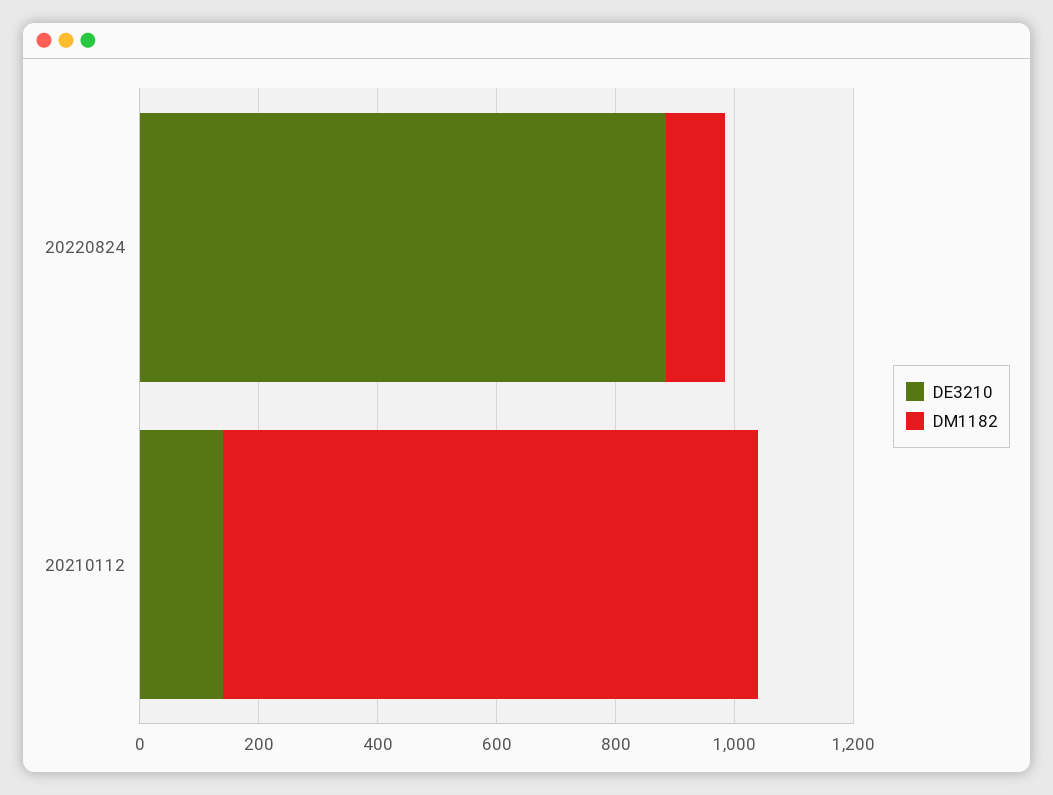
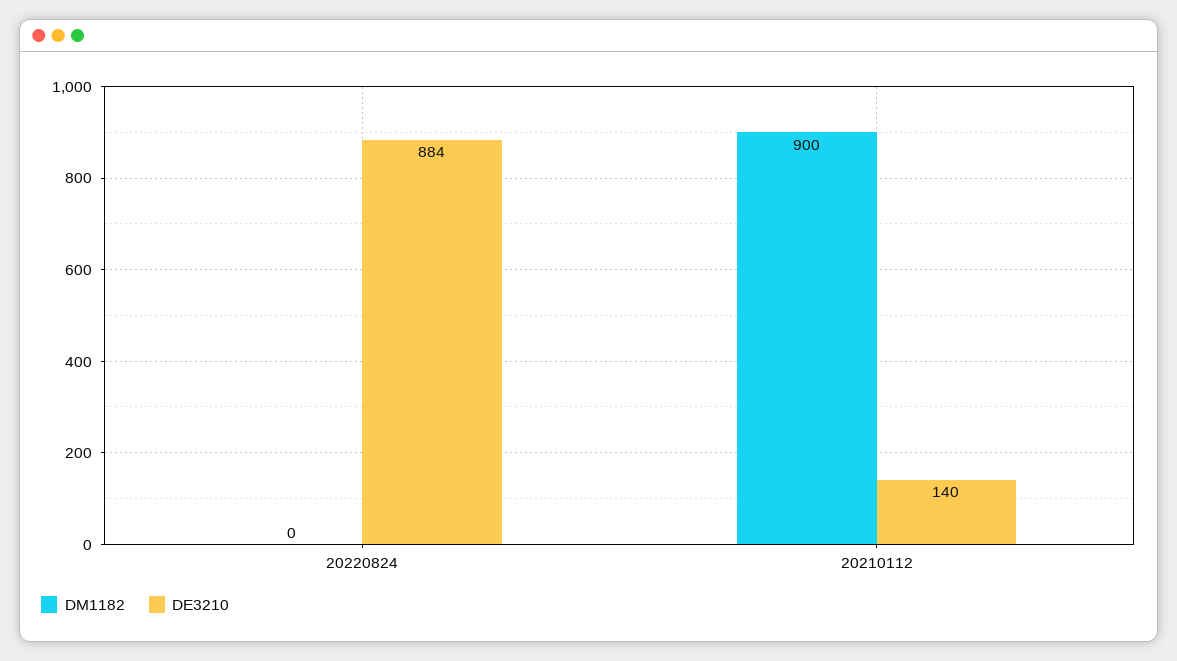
DM1182, 20220824: 100 -> 0

